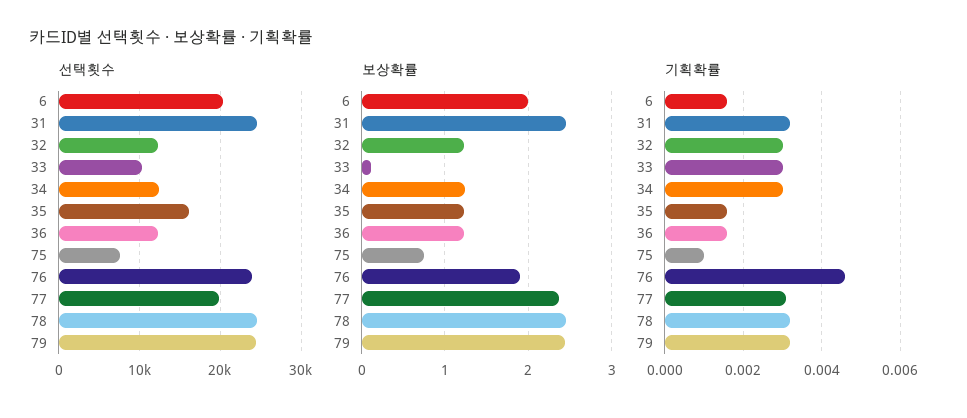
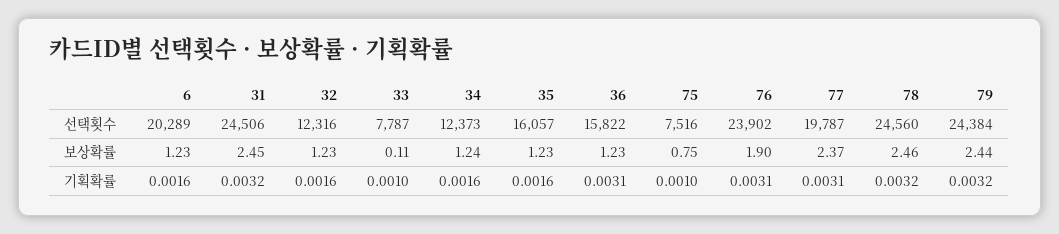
선택횟수, 33: 10000 -> 7787
선택횟수, 36: 12000 -> 15822
보상확률, 6: 2 -> 1.23
기획확률, 32: 0.003 -> 0.0016
기획확률, 33: 0.003 -> 0.001
기획확률, 34: 0.003 -> 0.0016
기획확률, 36: 0.0015 -> 0.0031
기획확률, 76: 0.0045 -> 0.0031

